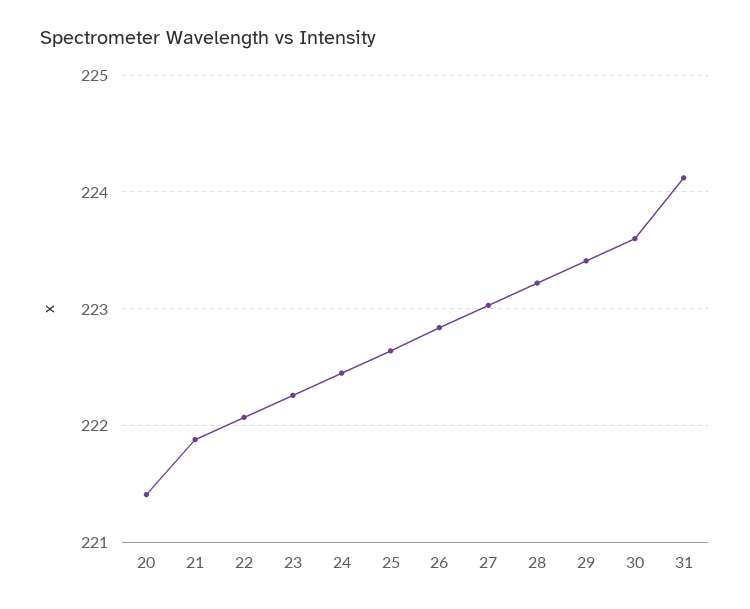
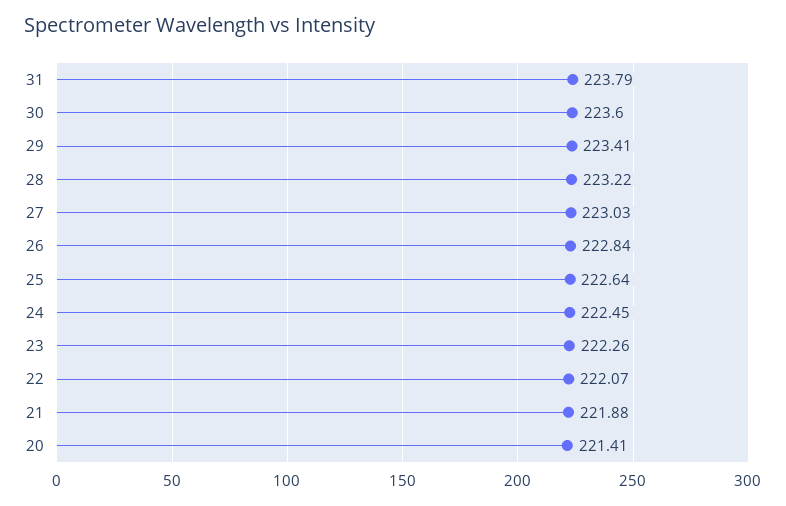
31: 224.1 -> 223.79

